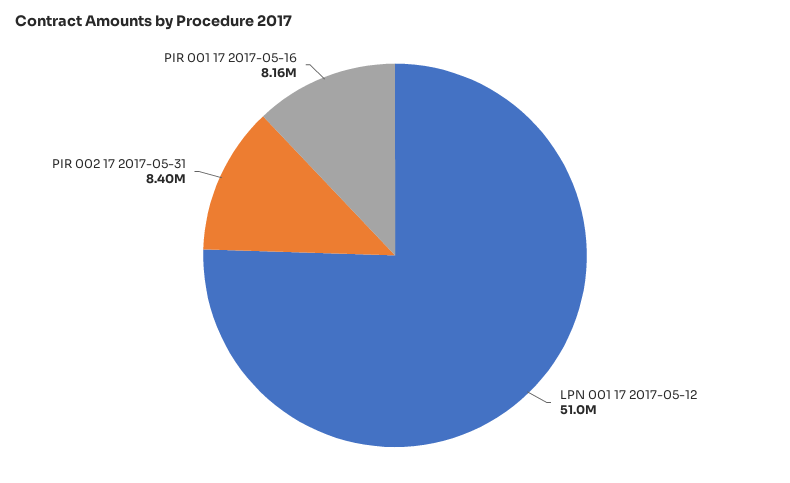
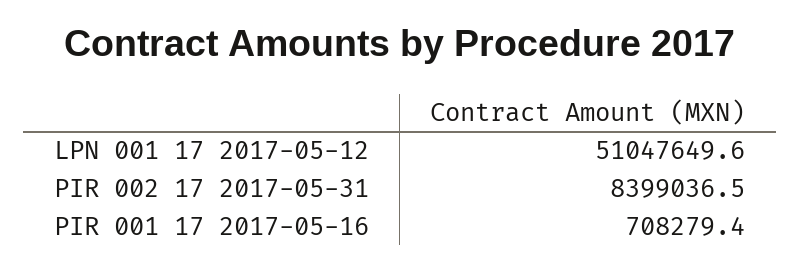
PIR 001 17 2017-05-16: 8160000 -> 708279.4

